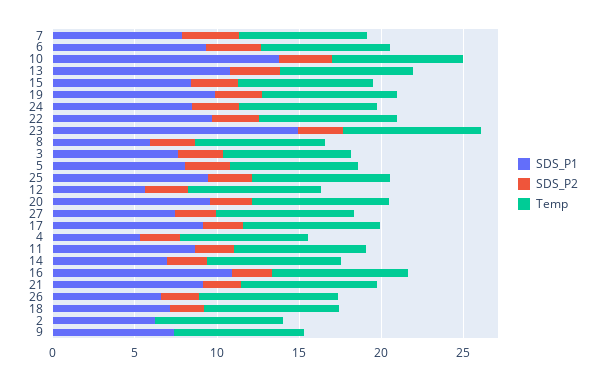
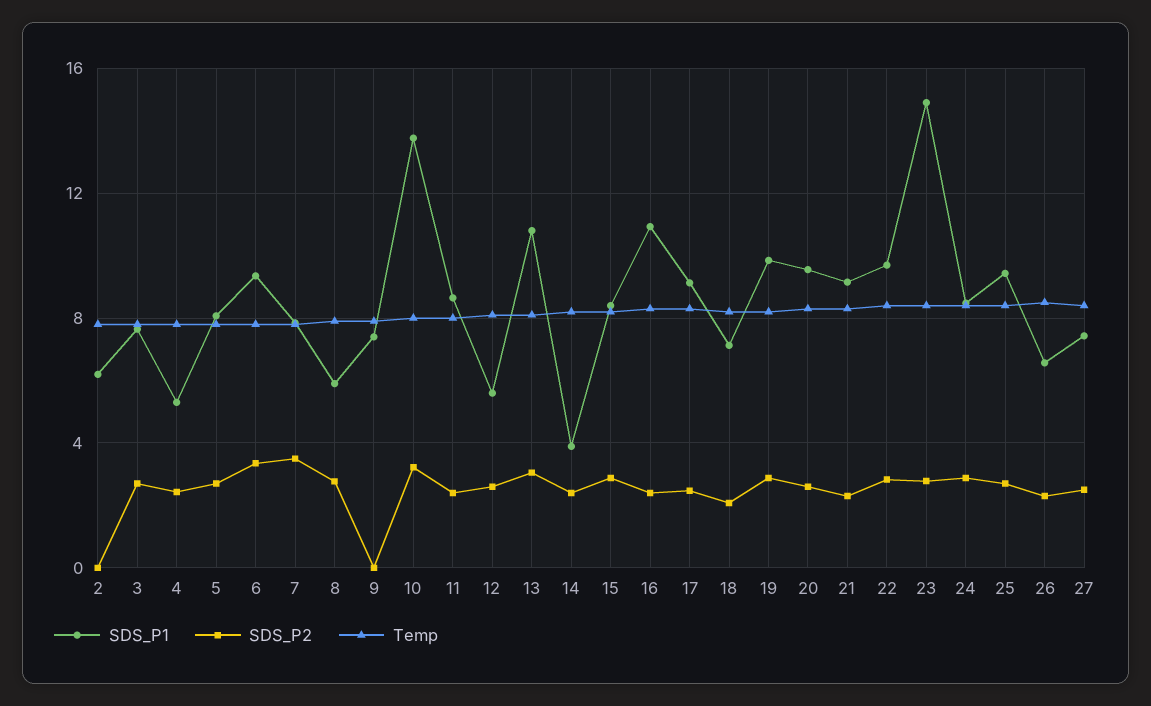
SDS_P1, 14: 7 -> 4

